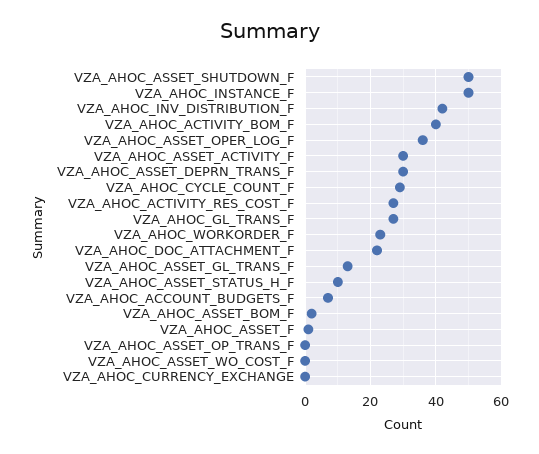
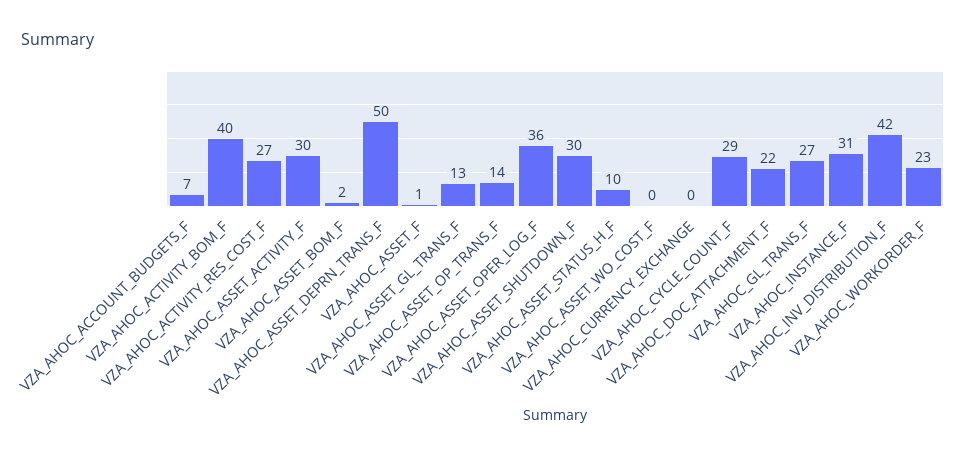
VZA_AHOC_ASSET_SHUTDOWN_F: 50 -> 30
VZA_AHOC_INSTANCE_F: 50 -> 31
VZA_AHOC_ASSET_DEPRN_TRANS_F: 30 -> 50
VZA_AHOC_ASSET_OP_TRANS_F: 0 -> 14

